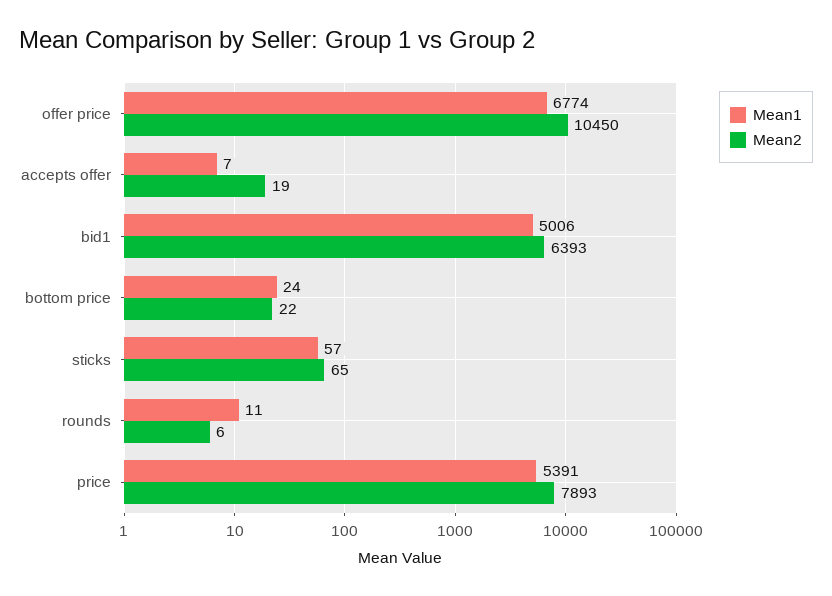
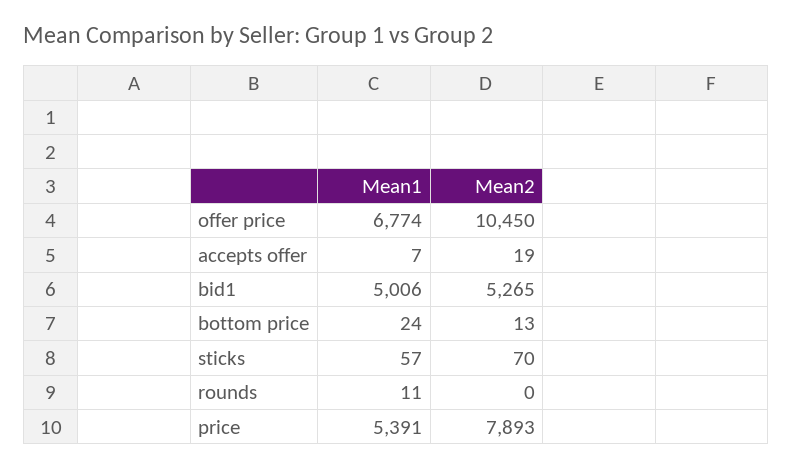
Mean2, bid1: 6393 -> 5265
Mean2, bottom price: 22 -> 13
Mean2, sticks: 65 -> 70
Mean2, rounds: 6 -> 0

